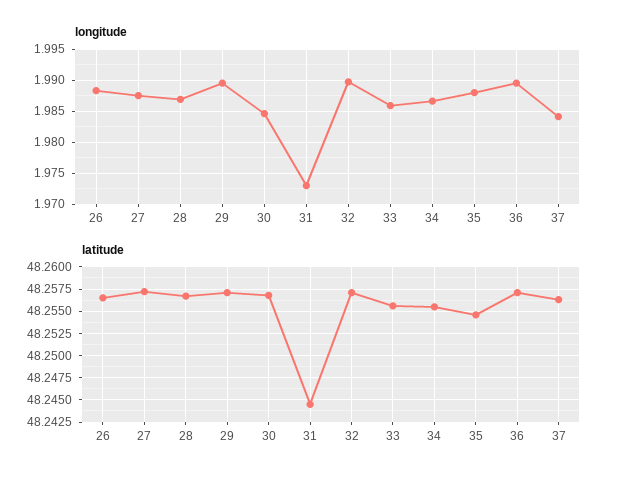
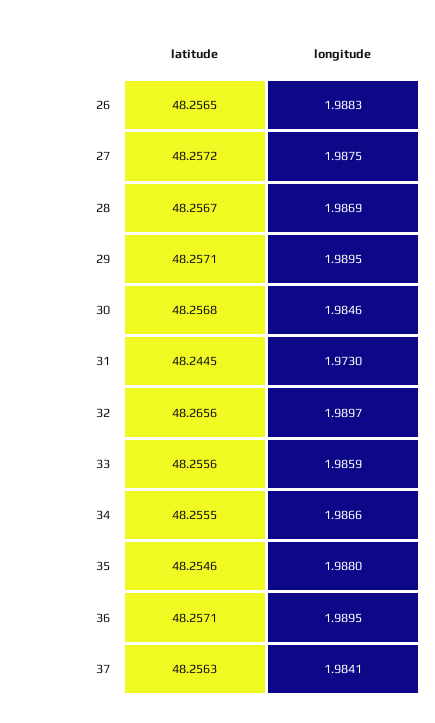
latitude, 32: 48.2575 -> 48.2656

